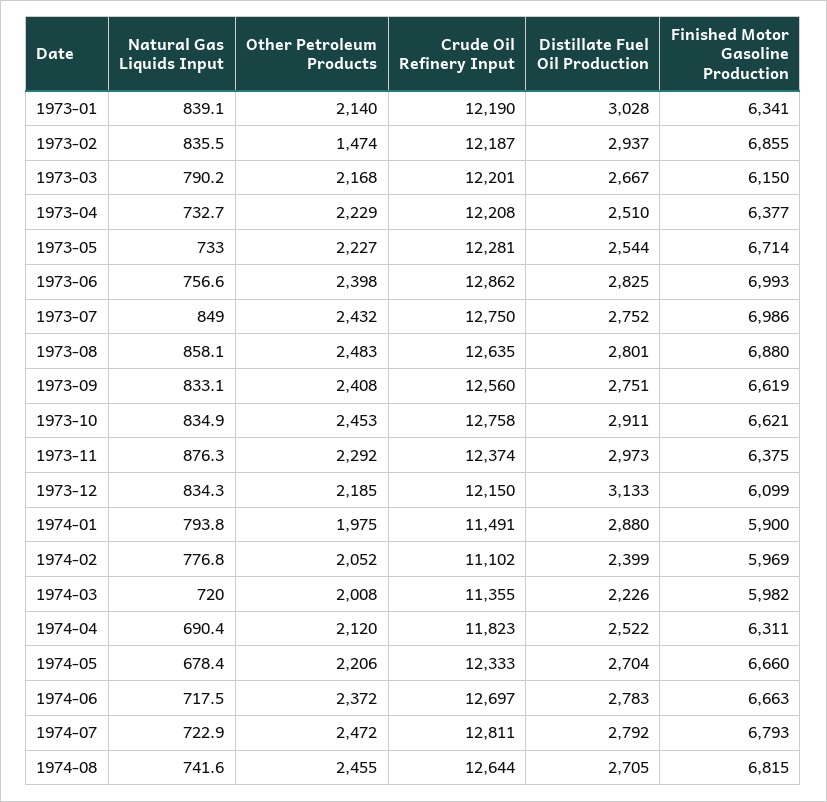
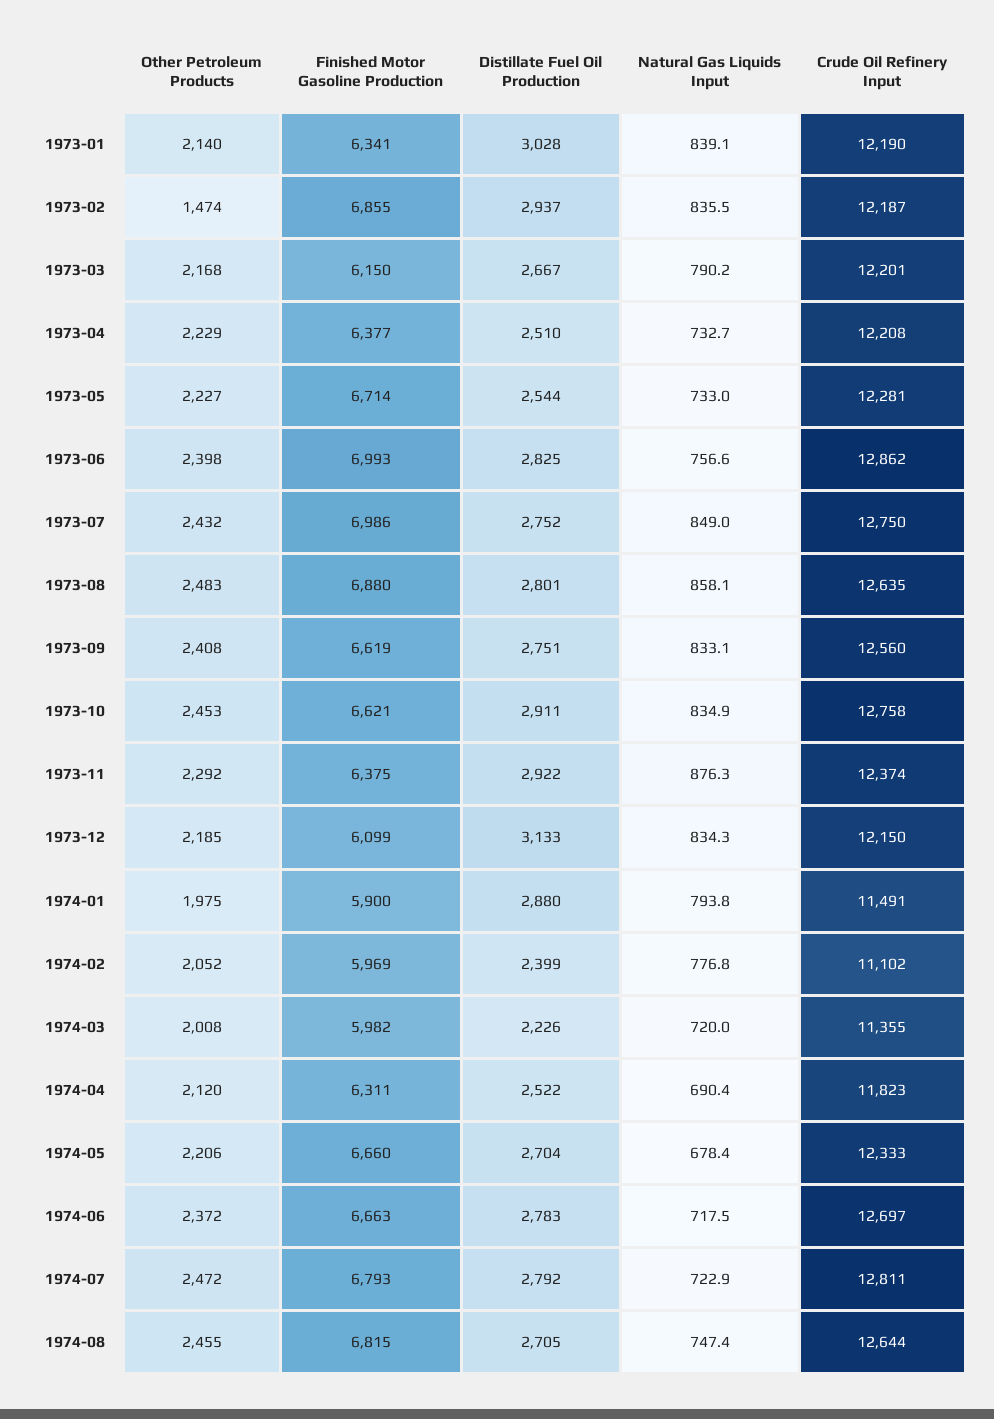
Distillate Fuel Oil Production, 1973-11: 2973 -> 2922
Natural Gas Liquids Input, 1974-08: 741.6 -> 747.4

